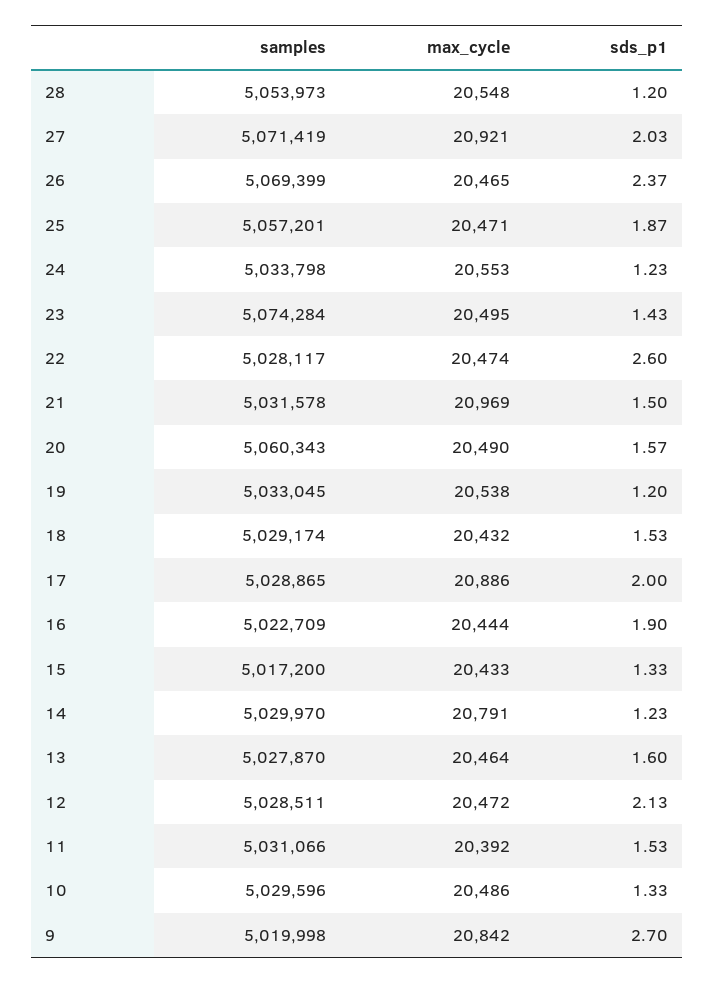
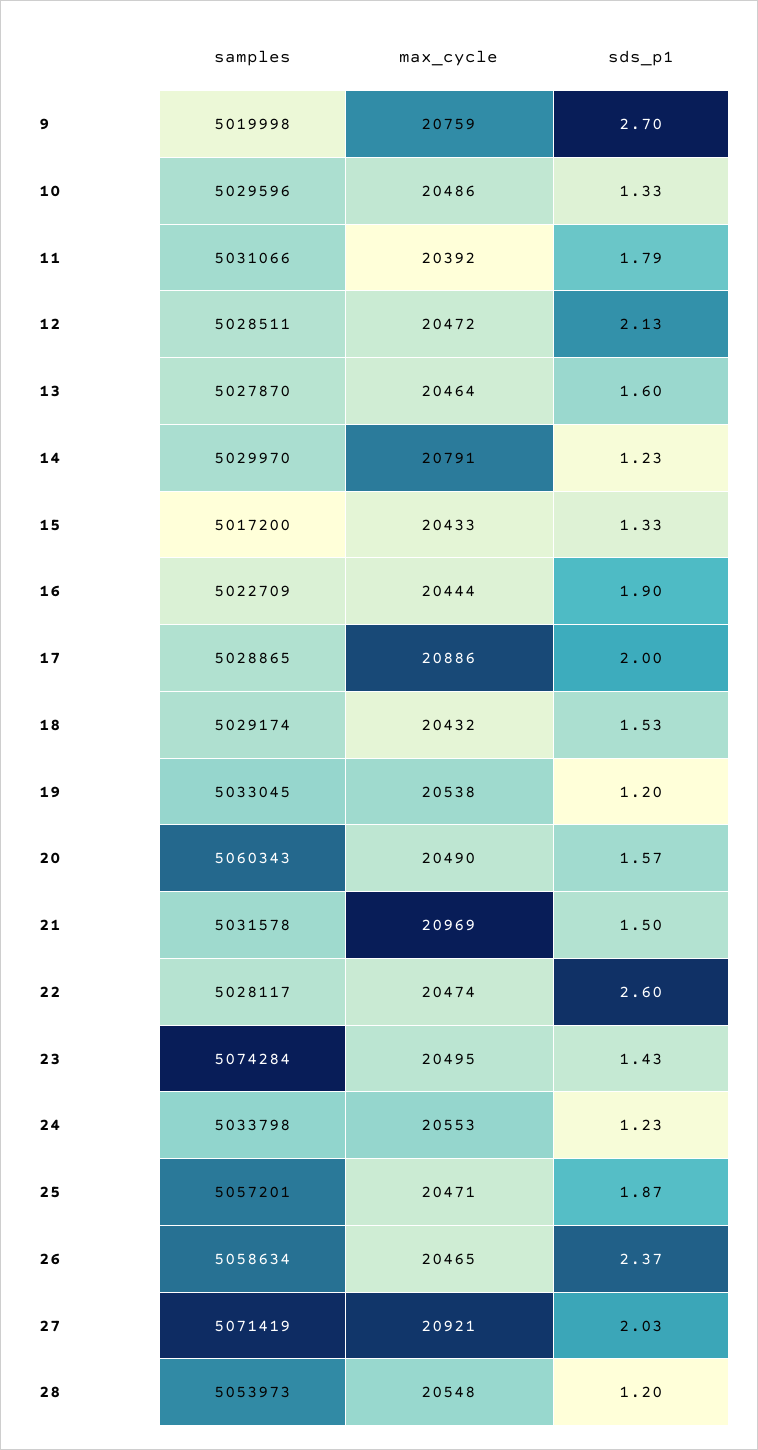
samples, 26: 5069399 -> 5058634
sds_p1, 11: 1.53 -> 1.79
max_cycle, 9: 20842 -> 20759

